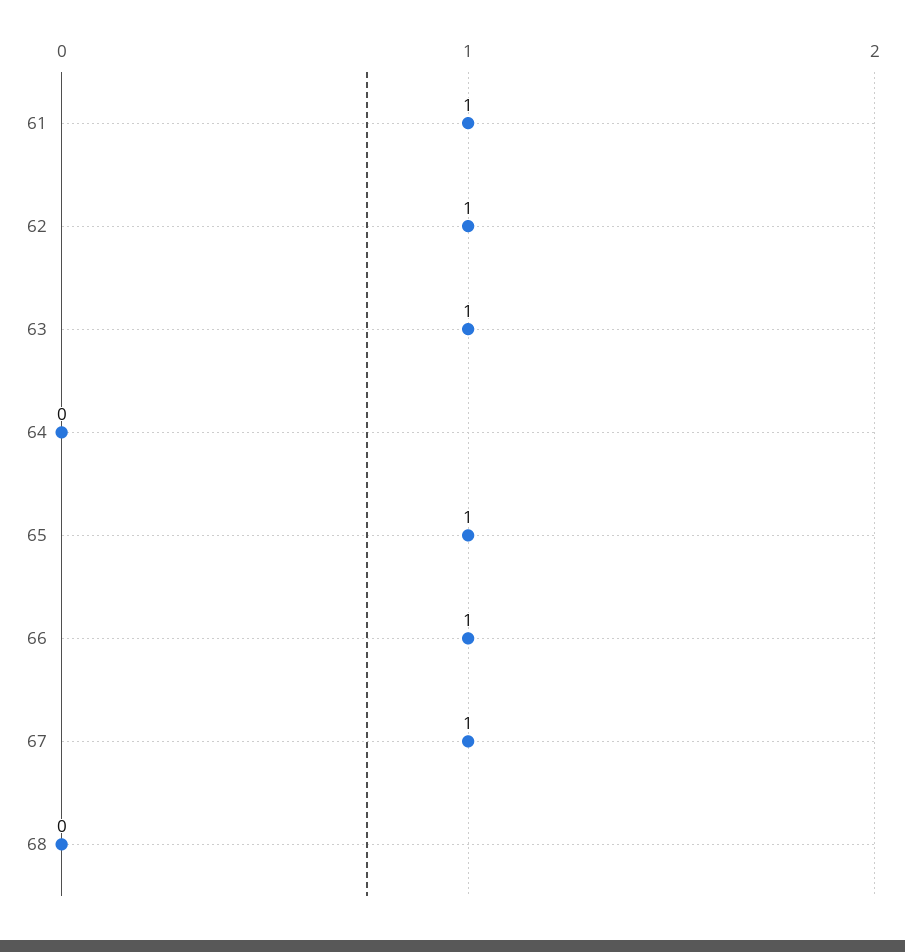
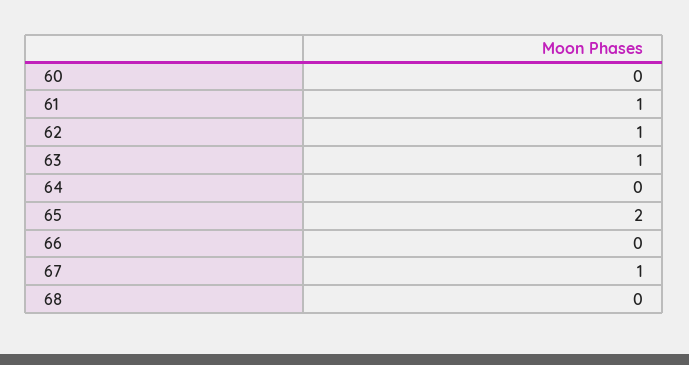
65: 1 -> 2
66: 1 -> 0
60: none -> 0

